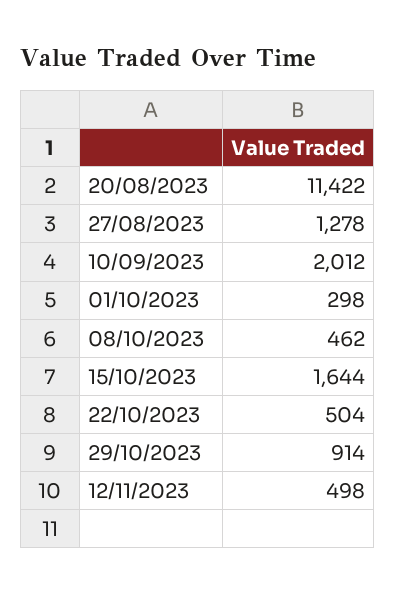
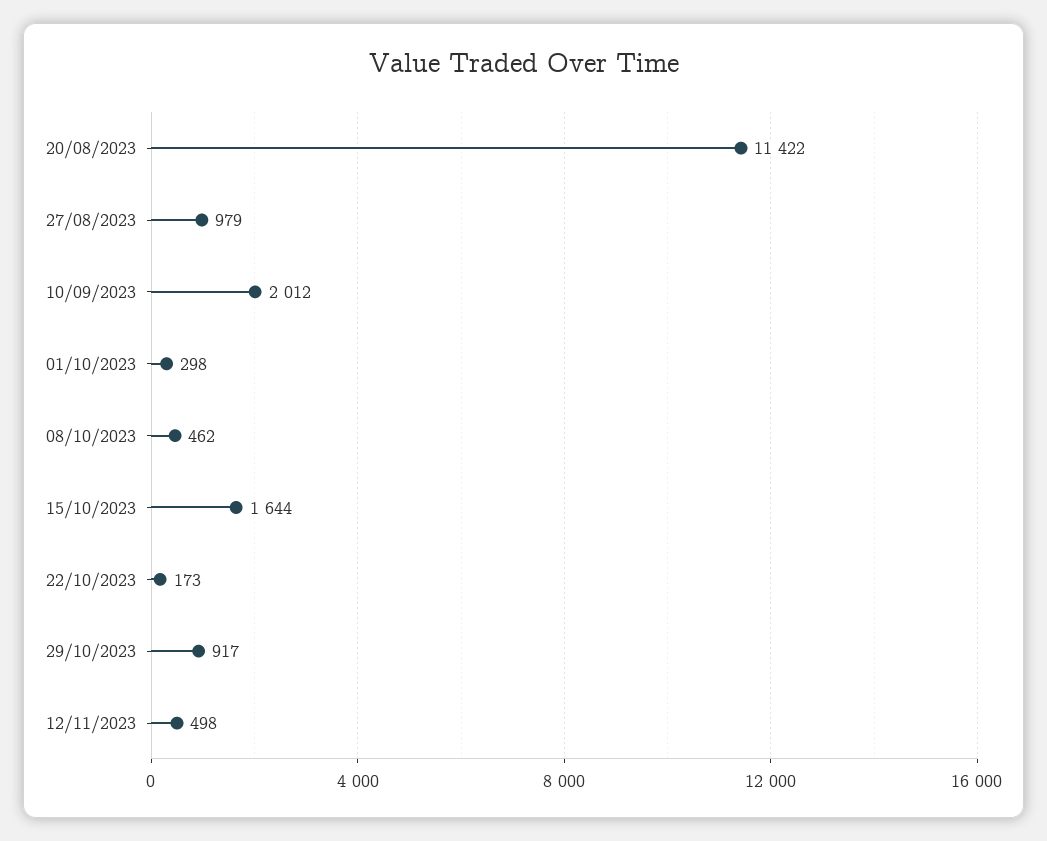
27/08/2023: 1278 -> 979
22/10/2023: 504 -> 173
29/10/2023: 914 -> 917

